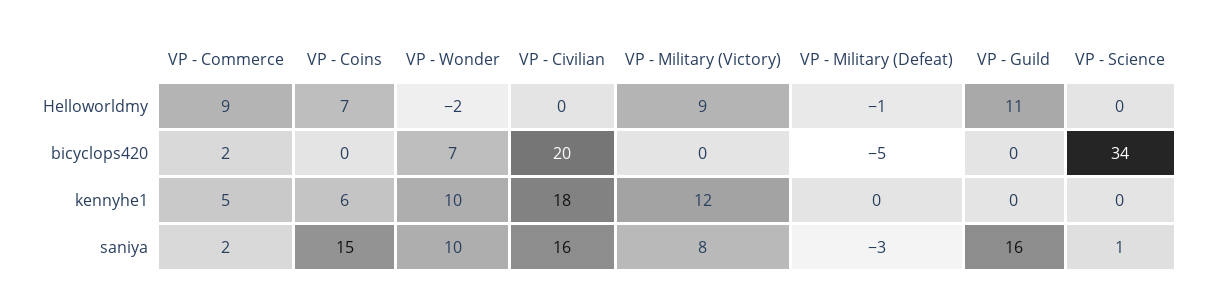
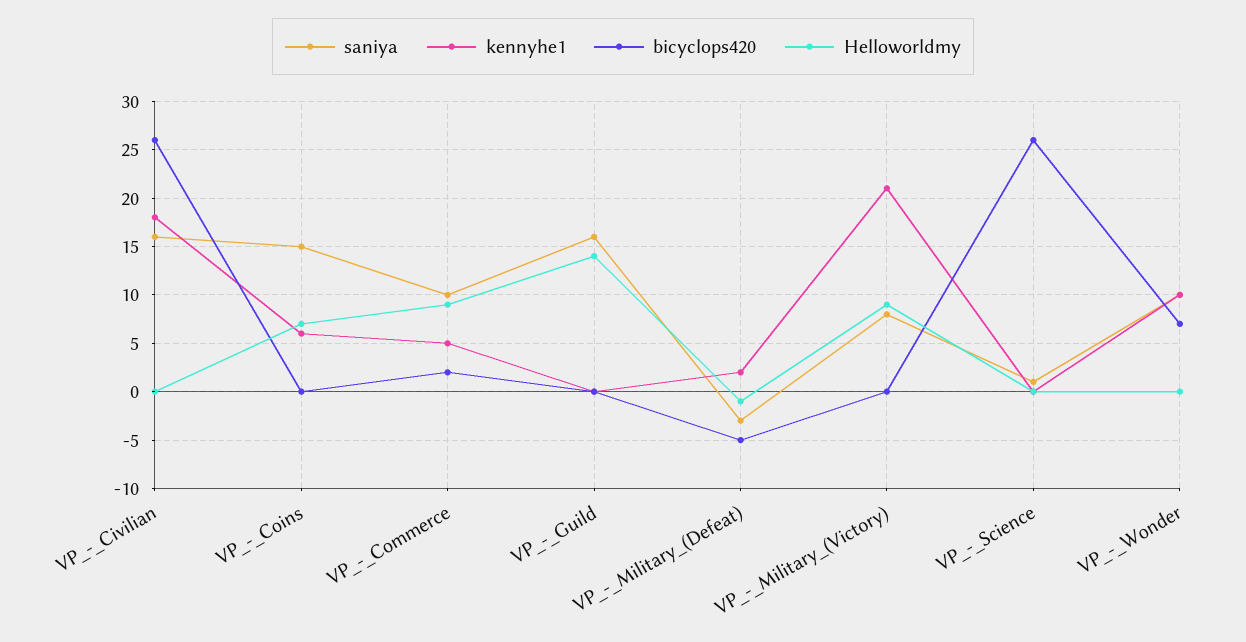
Helloworldmy, VP - Wonder: -2 -> 0
Helloworldmy, VP - Guild: 11 -> 14
bicyclops420, VP - Civilian: 20 -> 26
bicyclops420, VP - Science: 34 -> 26
kennyhe1, VP - Military (Victory): 12 -> 21
kennyhe1, VP - Military (Defeat): 0 -> 2
saniya, VP - Commerce: 2 -> 10

